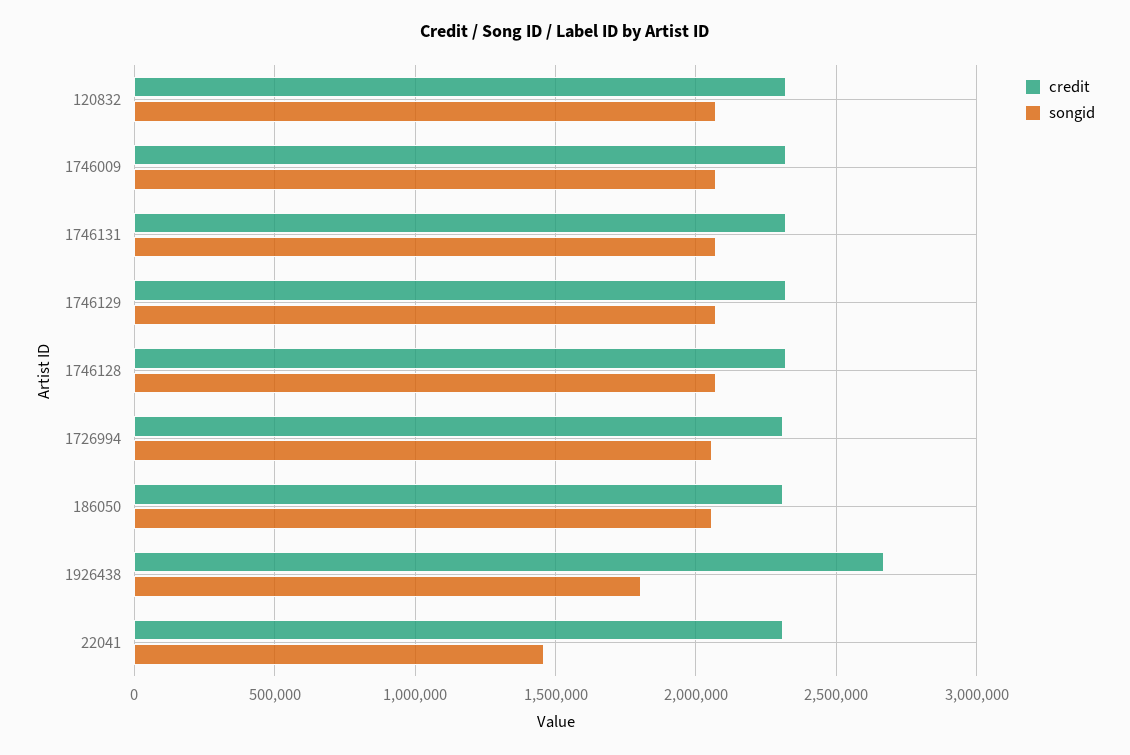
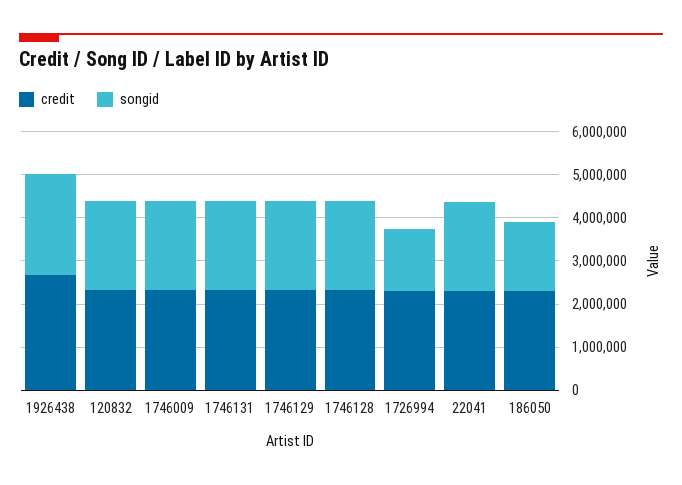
songid, 1726994: 2050000 -> 1400000
songid, 186050: 2050000 -> 1600000
songid, 1926438: 1800000 -> 2400000
songid, 22041: 1450000 -> 2000000

